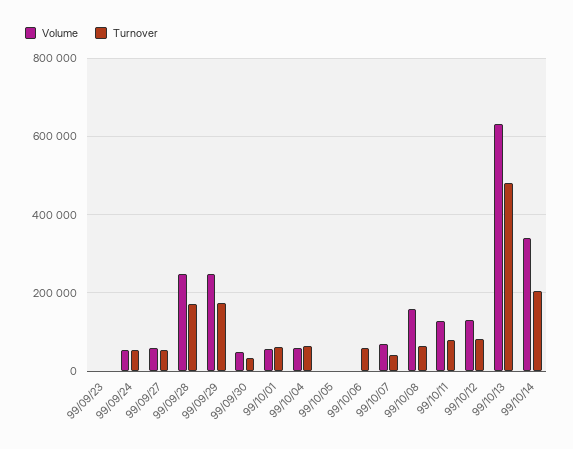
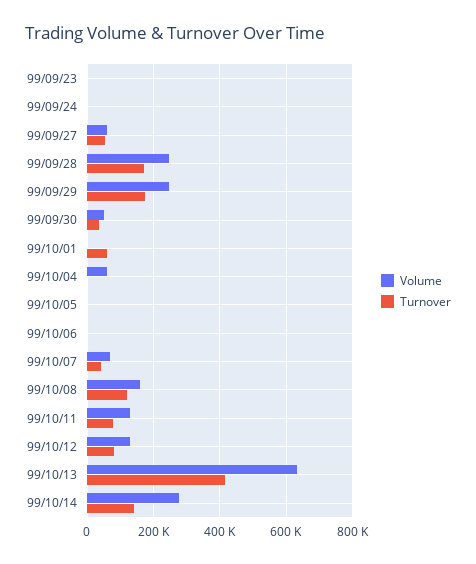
Volume, 99/09/24: 60000 -> 0
Turnover, 99/09/24: 60000 -> 0
Volume, 99/10/01: 60000 -> 0
Turnover, 99/10/04: 60000 -> 0
Turnover, 99/10/06: 60000 -> 0
Turnover, 99/10/08: 60000 -> 120000
Turnover, 99/10/13: 480000 -> 420000
Volume, 99/10/14: 340000 -> 280000
Turnover, 99/10/14: 200000 -> 140000

